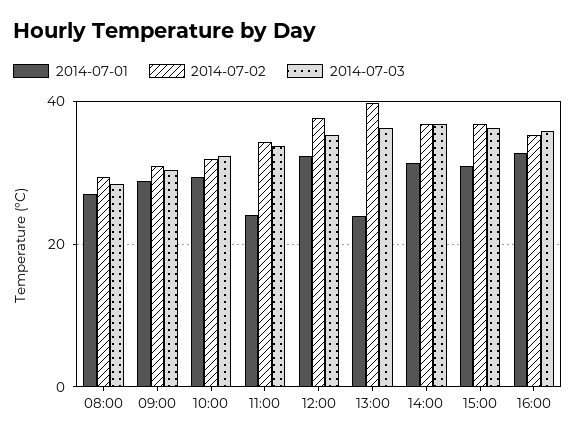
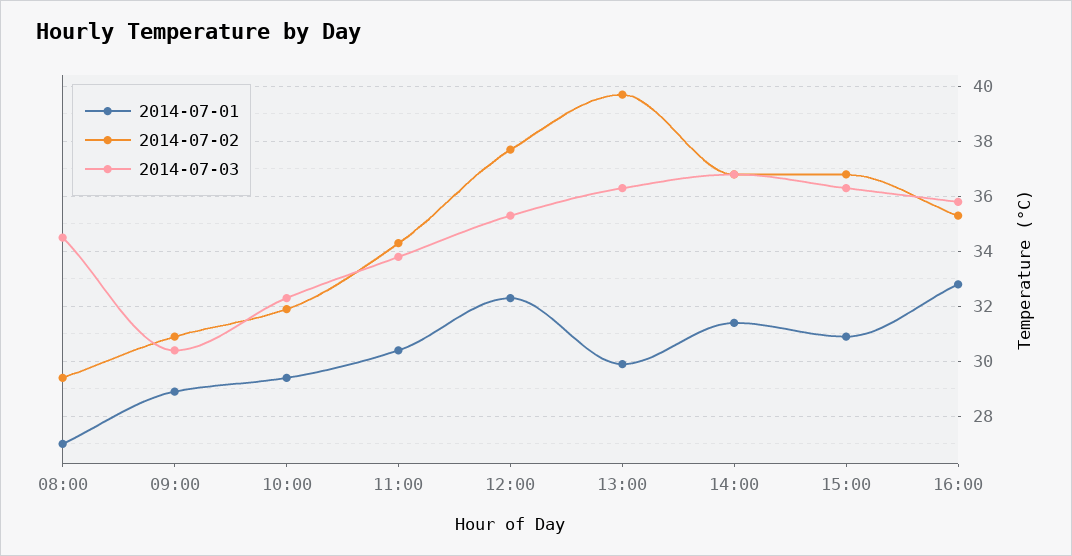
2014-07-03, 08:00: 28 -> 34.5
2014-07-01, 11:00: 24 -> 30.5
2014-07-01, 13:00: 24 -> 30

